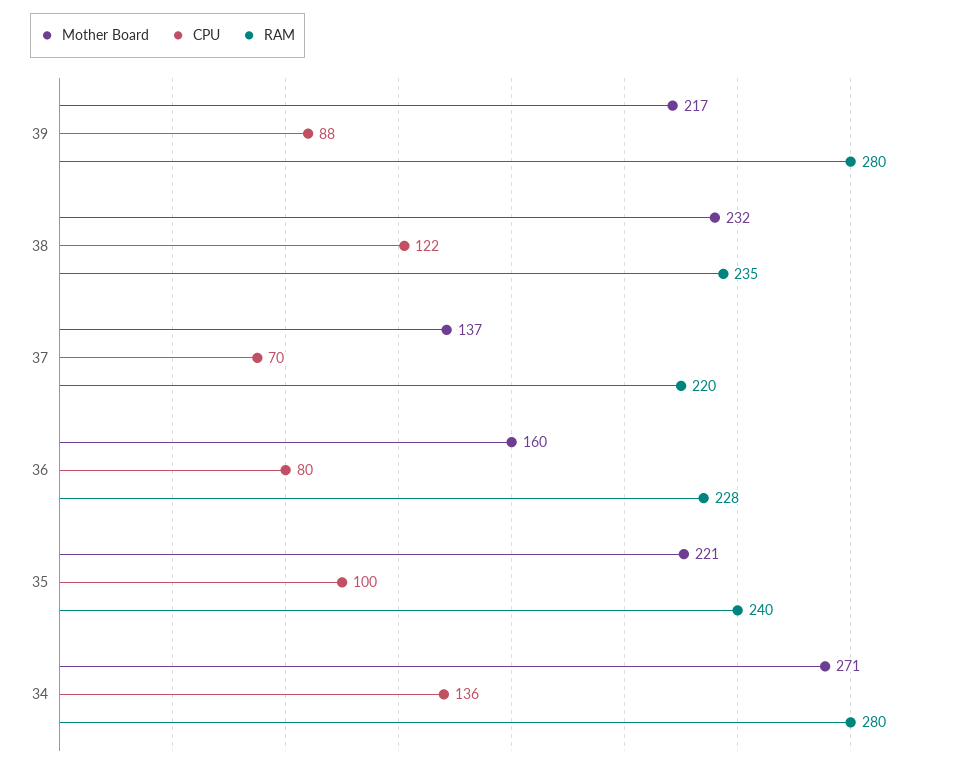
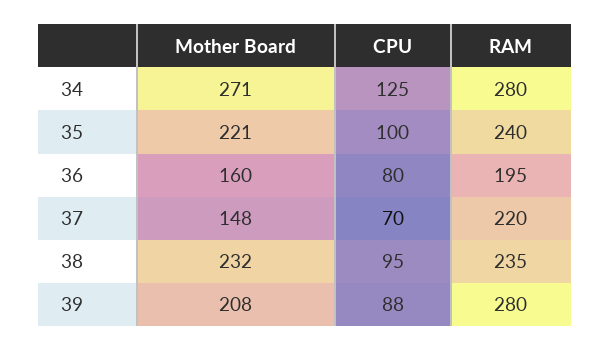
Mother Board, 39: 217 -> 208
CPU, 38: 122 -> 95
Mother Board, 37: 137 -> 148
RAM, 36: 228 -> 195
CPU, 34: 136 -> 125

